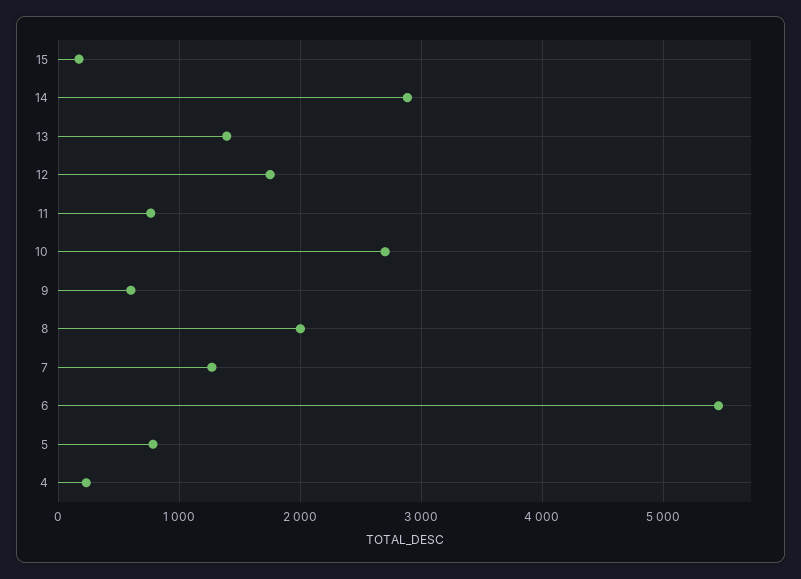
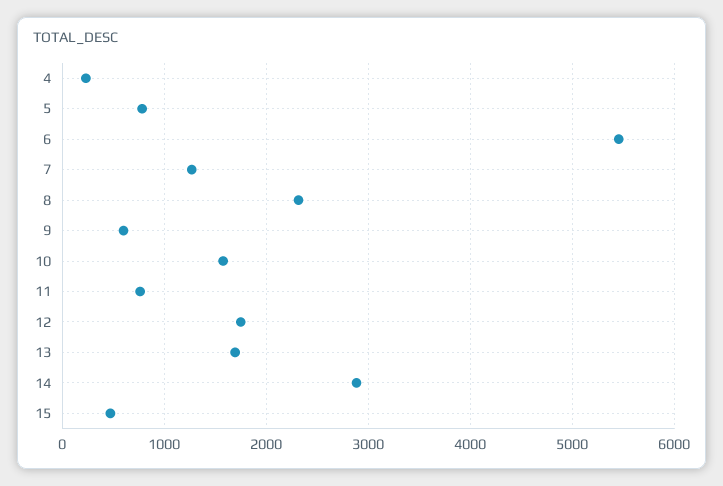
15: 200 -> 500
13: 1400 -> 1700
10: 2700 -> 1600
8: 2000 -> 2300

